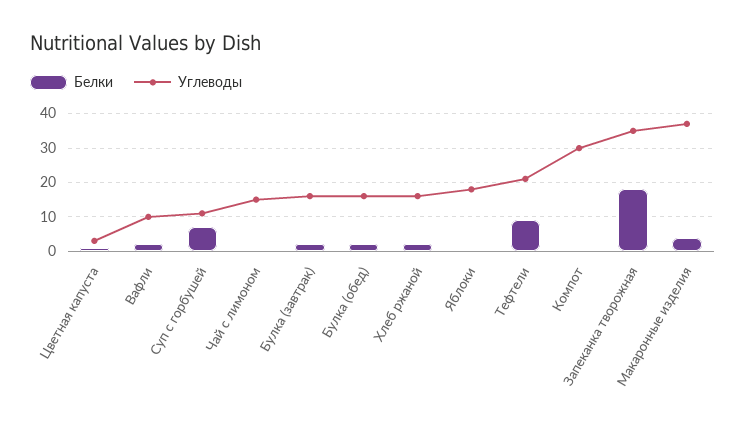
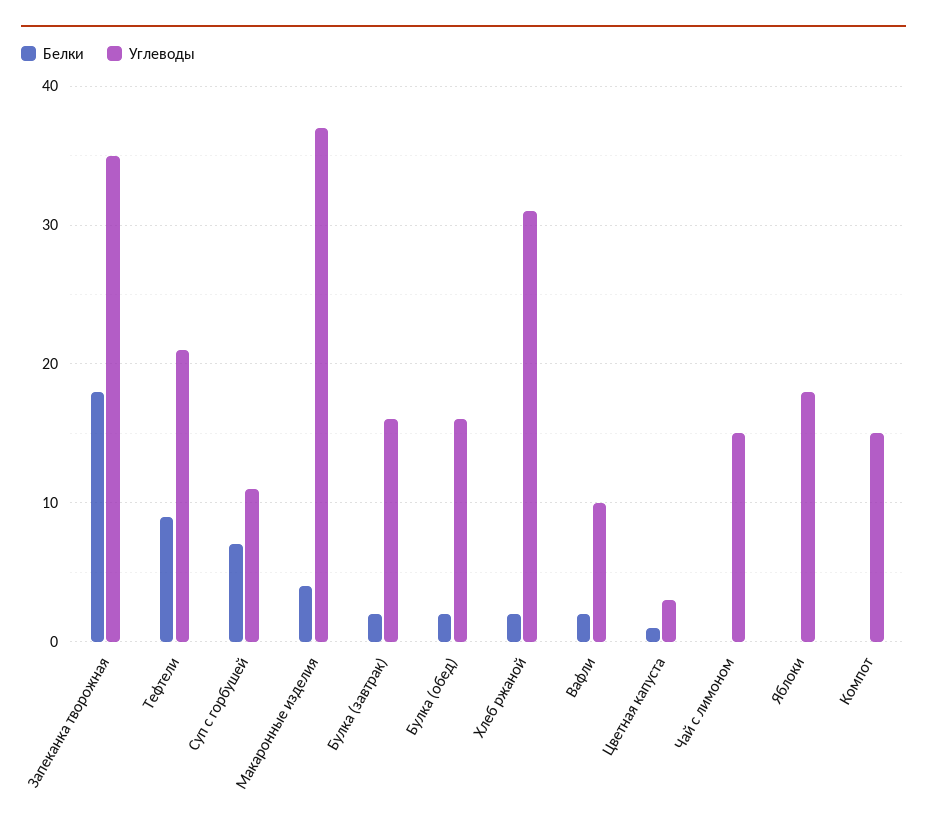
Углеводы, Хлеб ржаной: 15 -> 31
Углеводы, Компот: 30 -> 15

